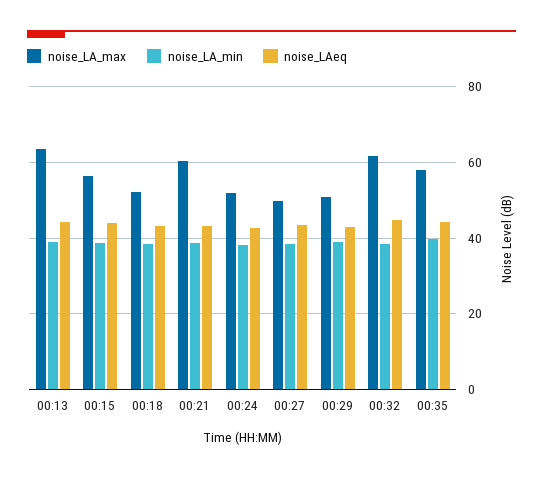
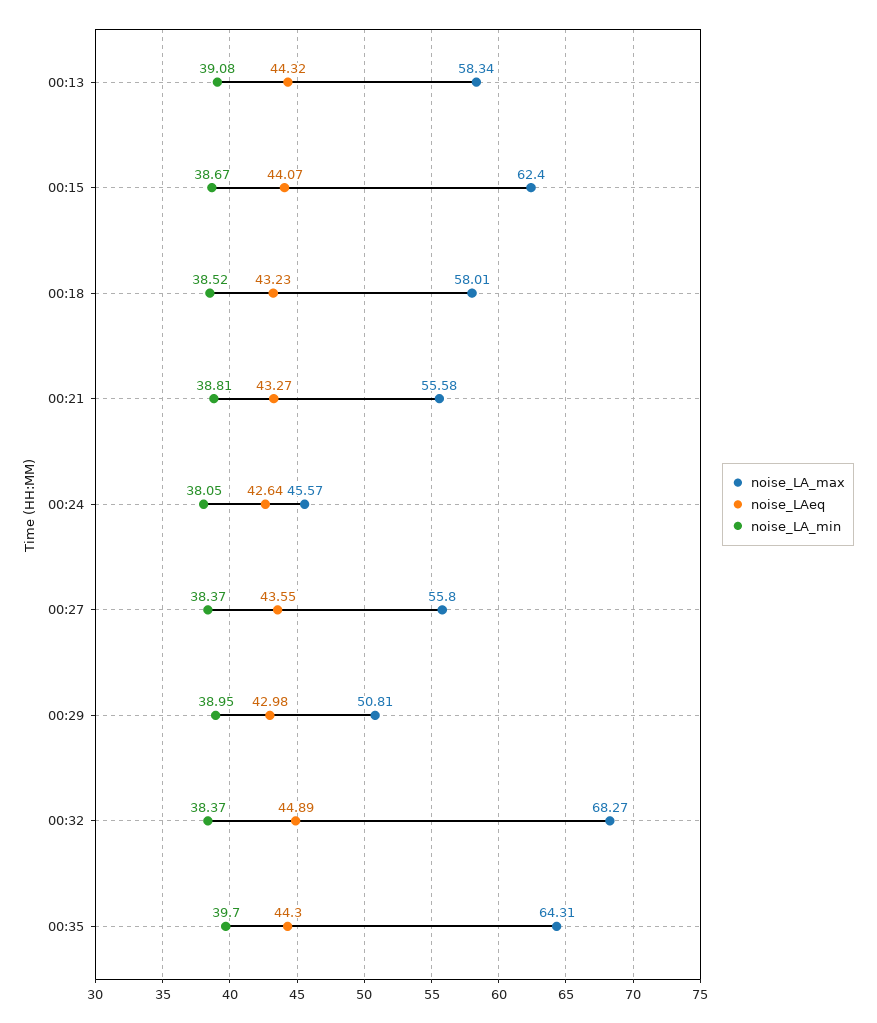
noise_LA_max, 00:13: 64 -> 58.34
noise_LA_max, 00:15: 56 -> 62.4
noise_LA_max, 00:18: 52 -> 58.01
noise_LA_max, 00:21: 60 -> 55.58
noise_LA_max, 00:24: 52 -> 45.57
noise_LA_max, 00:27: 50 -> 55.8
noise_LA_max, 00:32: 62 -> 68.27
noise_LA_max, 00:35: 58 -> 64.31

